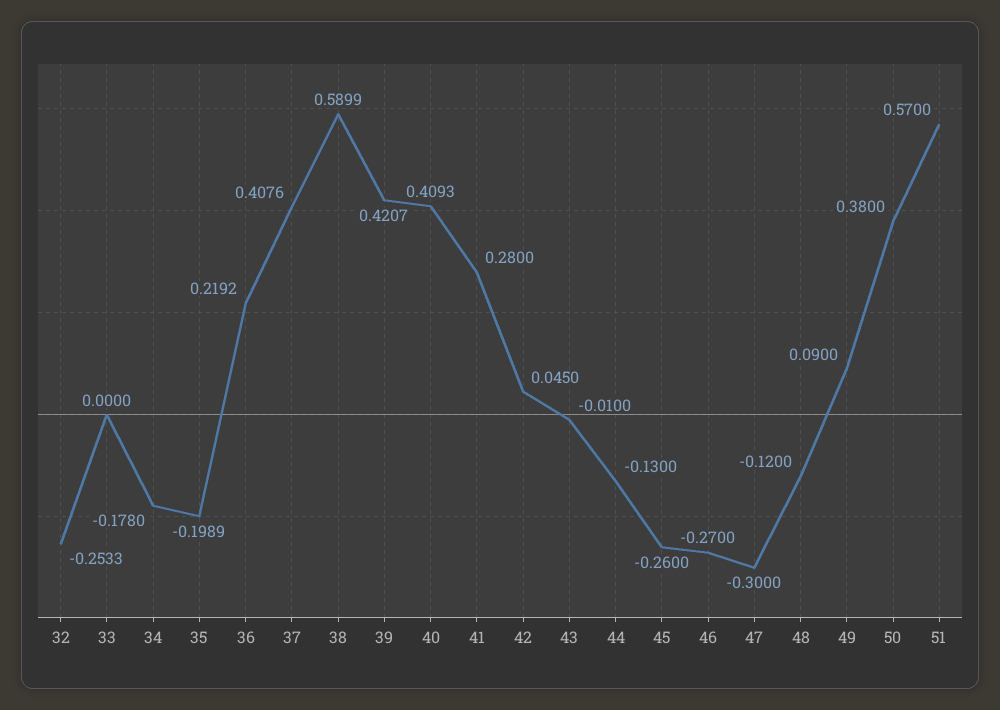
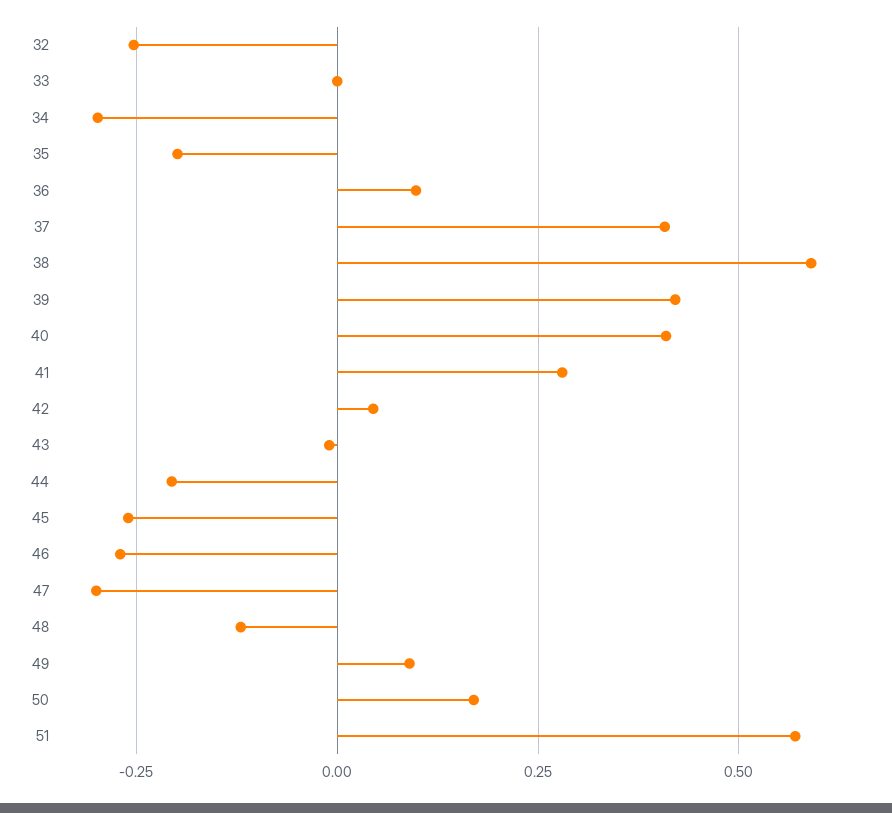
34: -0.178 -> -0.3
36: 0.2192 -> 0.1
44: -0.13 -> -0.2
50: 0.38 -> 0.175

